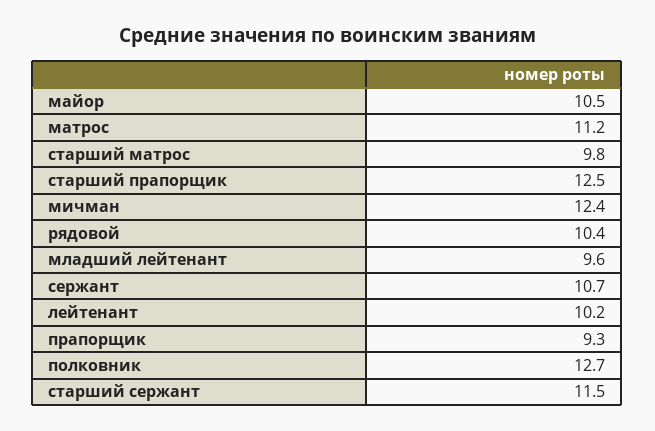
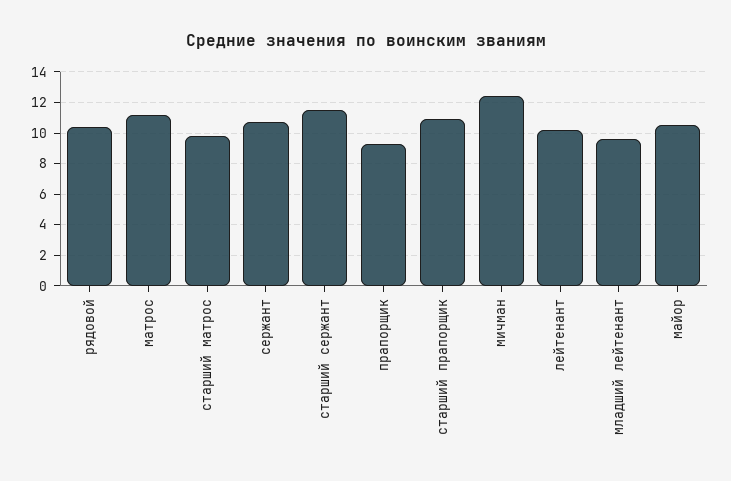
старший прапорщик: 12.5 -> 11
полковник: 12.7 -> none

